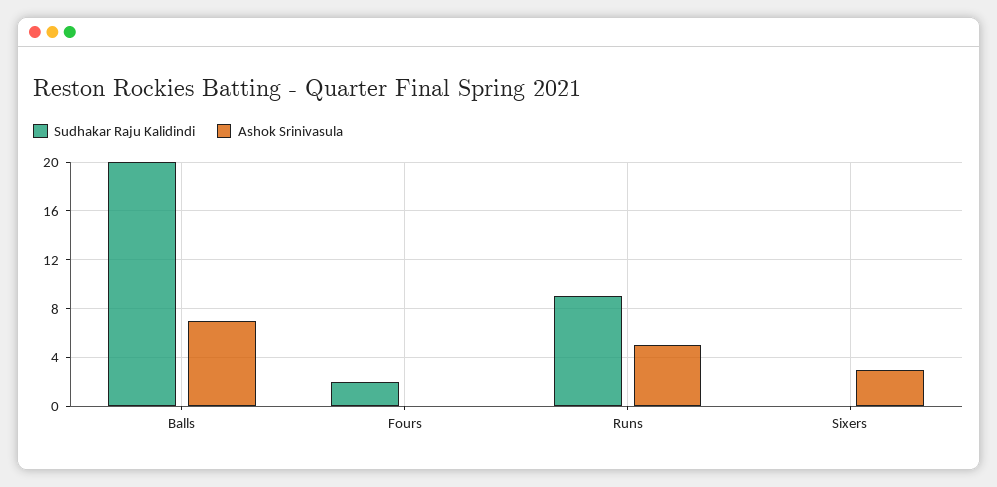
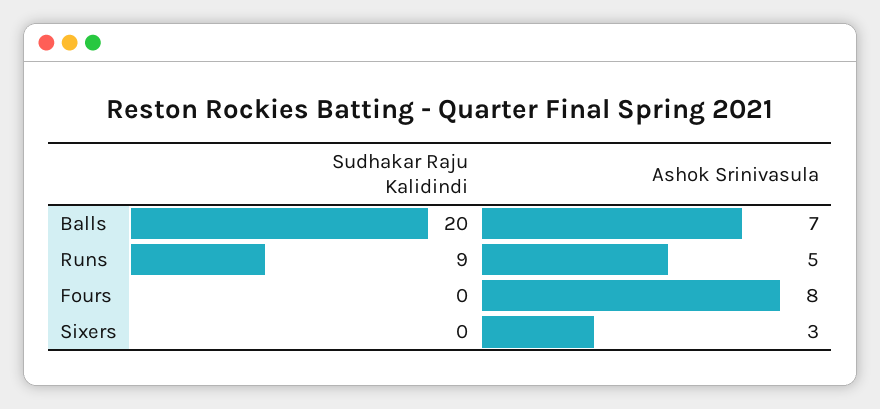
Sudhakar Raju Kalidindi, Fours: 2 -> 0
Ashok Srinivasula, Fours: 0 -> 8

